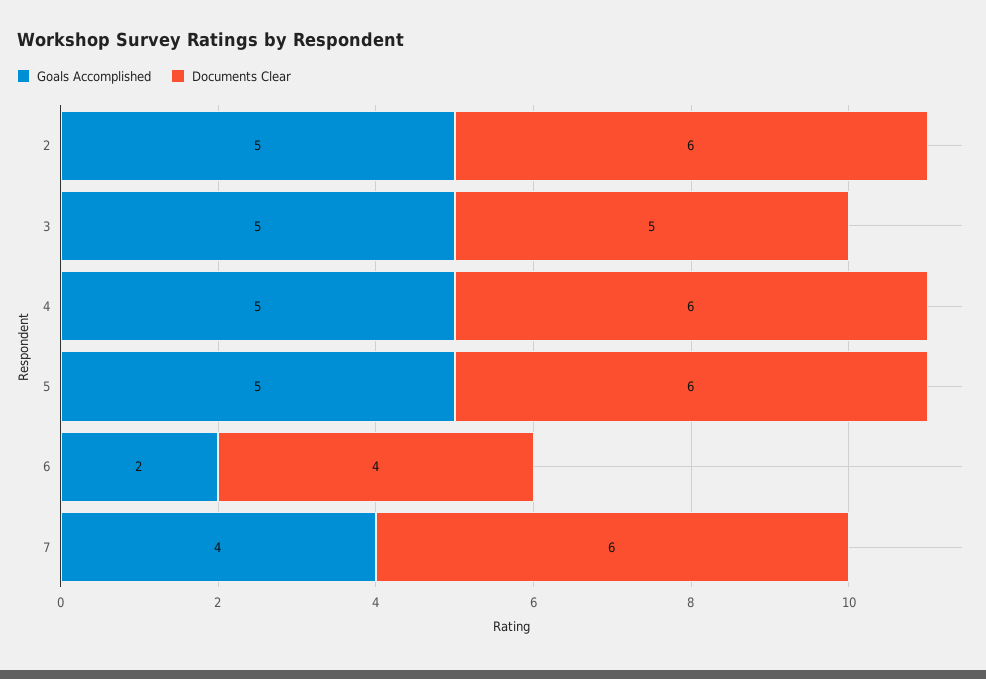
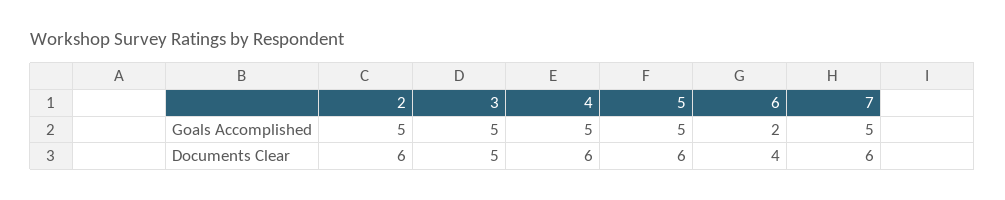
Goals Accomplished, 7: 4 -> 5

